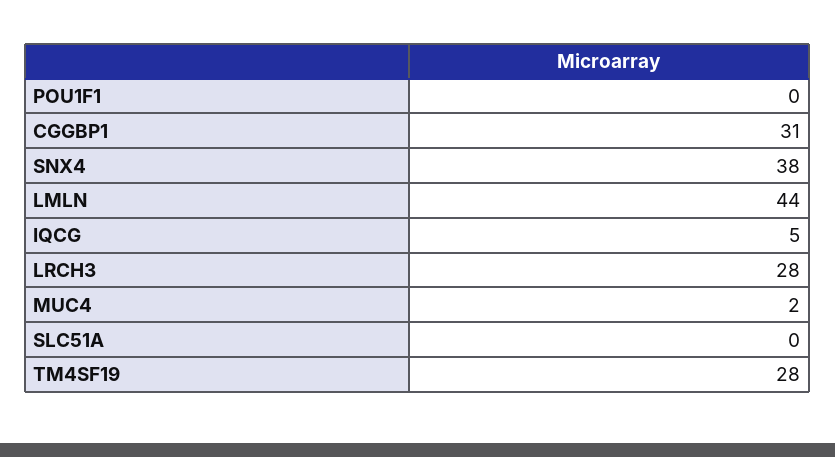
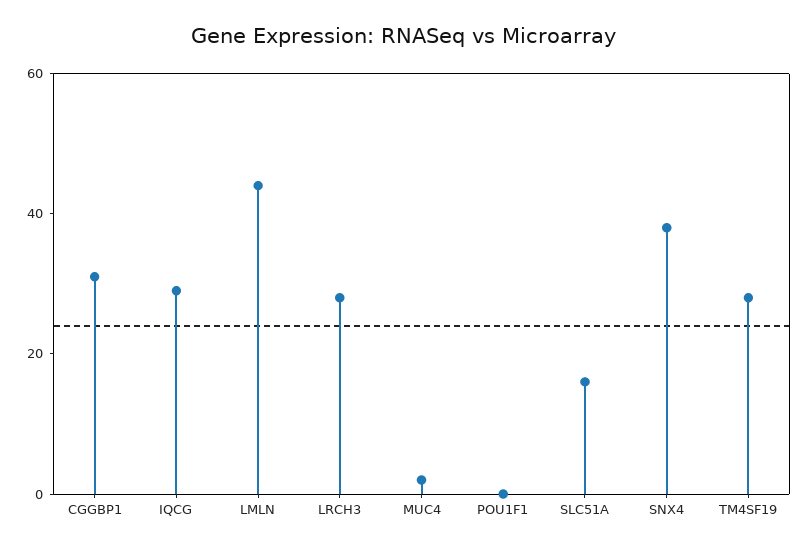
IQCG: 5 -> 30
SLC51A: 0 -> 15

